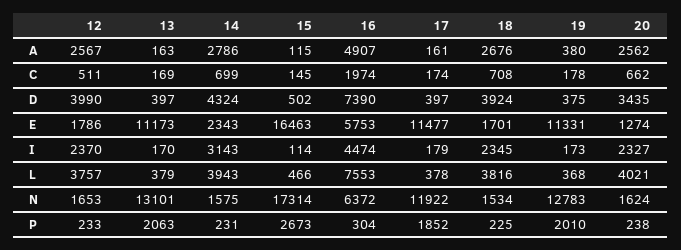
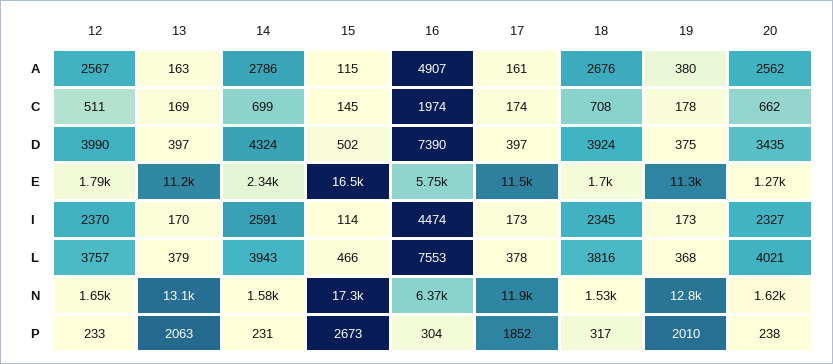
14, I: 3143 -> 2591
17, I: 179 -> 173
18, P: 225 -> 317

